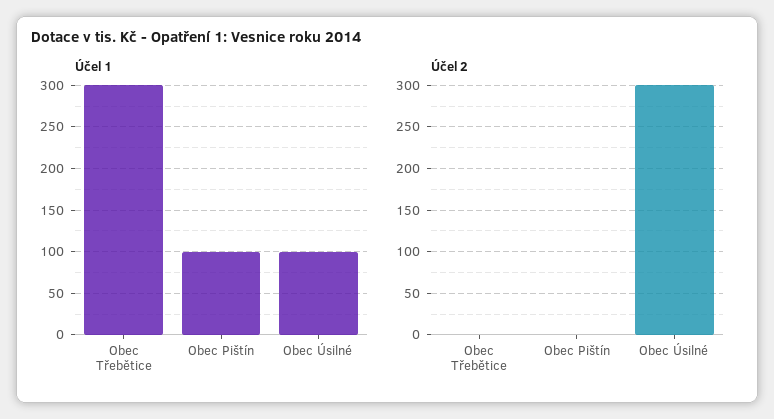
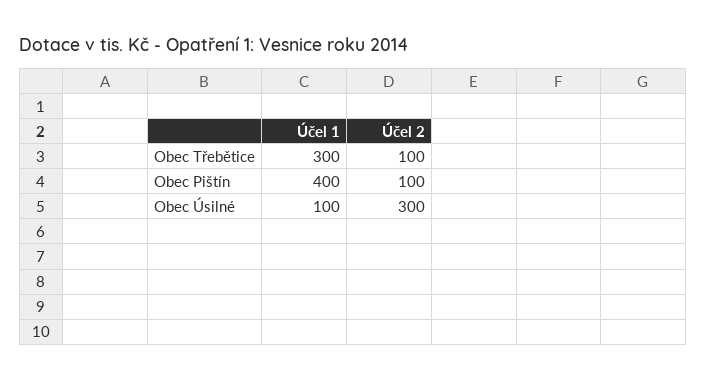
Účel 1, Obec Pištín: 100 -> 400
Účel 2, Obec Třebětice: 0 -> 100
Účel 2, Obec Pištín: 0 -> 100

